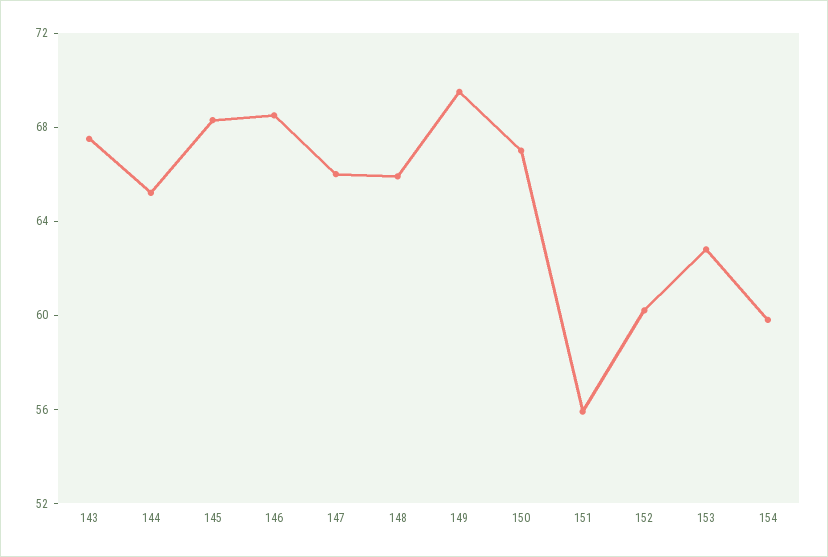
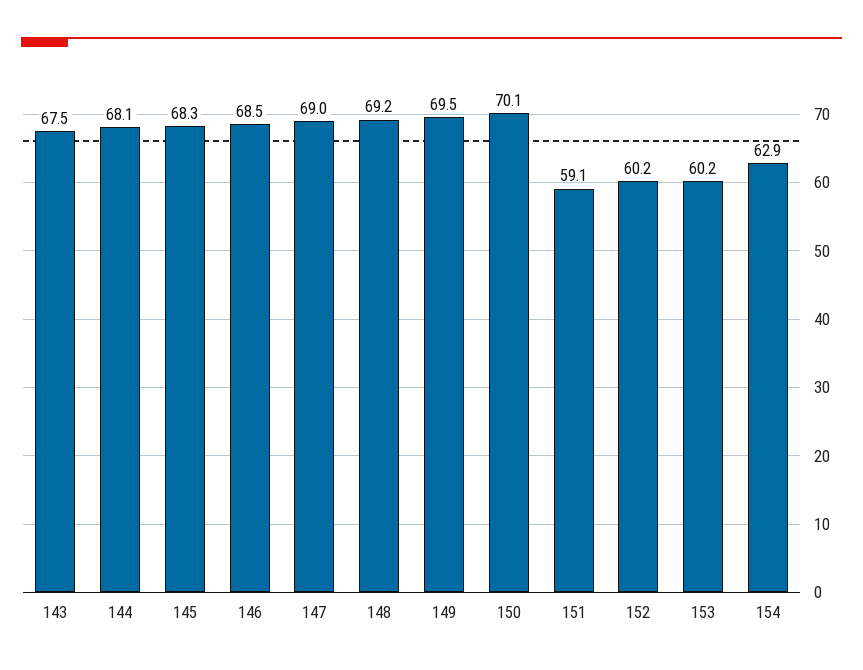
144: 65 -> 68.1
147: 66 -> 69
148: 66 -> 69.2
150: 67 -> 70.1
151: 56 -> 59.1
153: 63 -> 60.2
154: 60 -> 62.9

